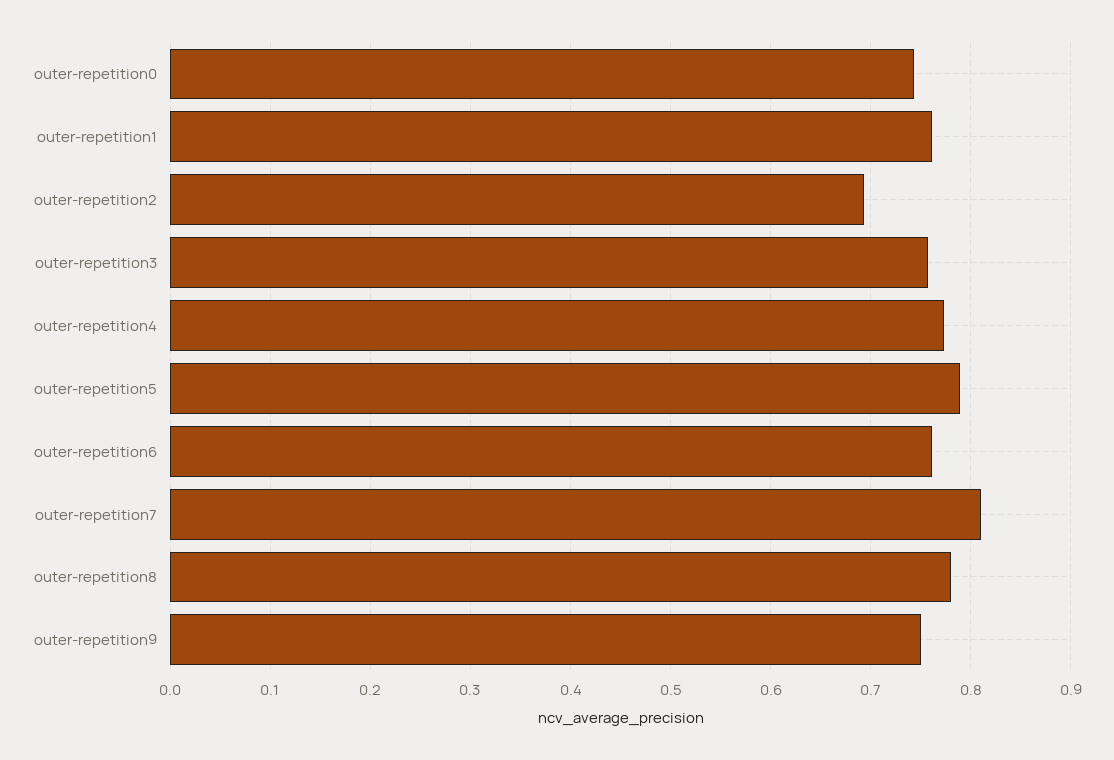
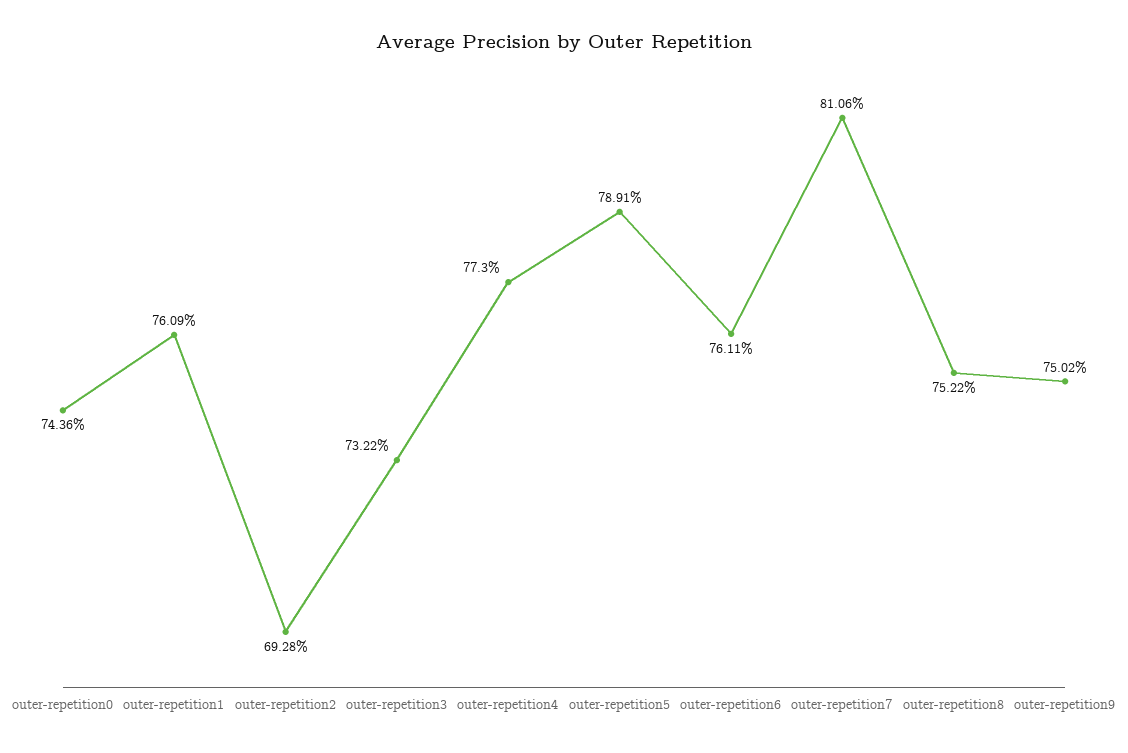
outer-repetition3: 0.76 -> 0.7322
outer-repetition8: 0.78 -> 0.7522

